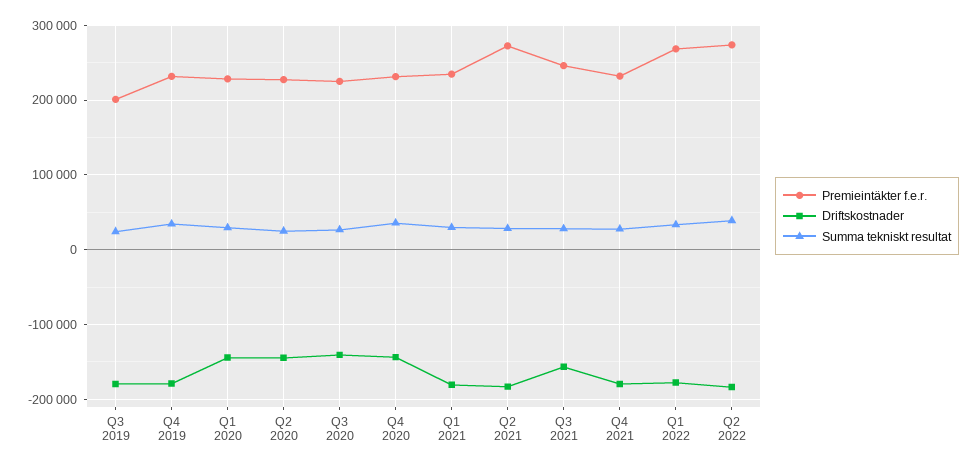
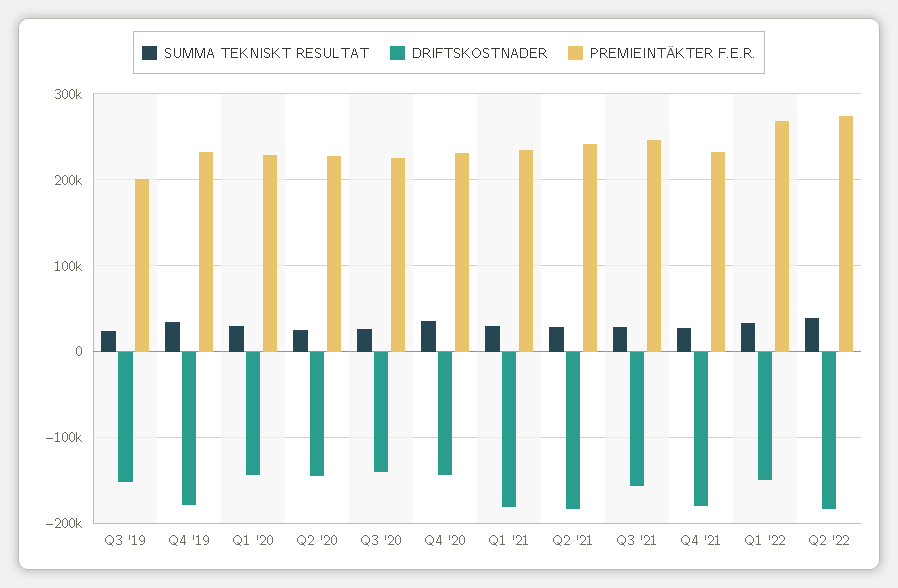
Driftskostnader, Q3 2019: -180000 -> -150000
Premieintäkter f.e.r., Q2 2021: 270000 -> 240000
Driftskostnader, Q1 2022: -180000 -> -150000

